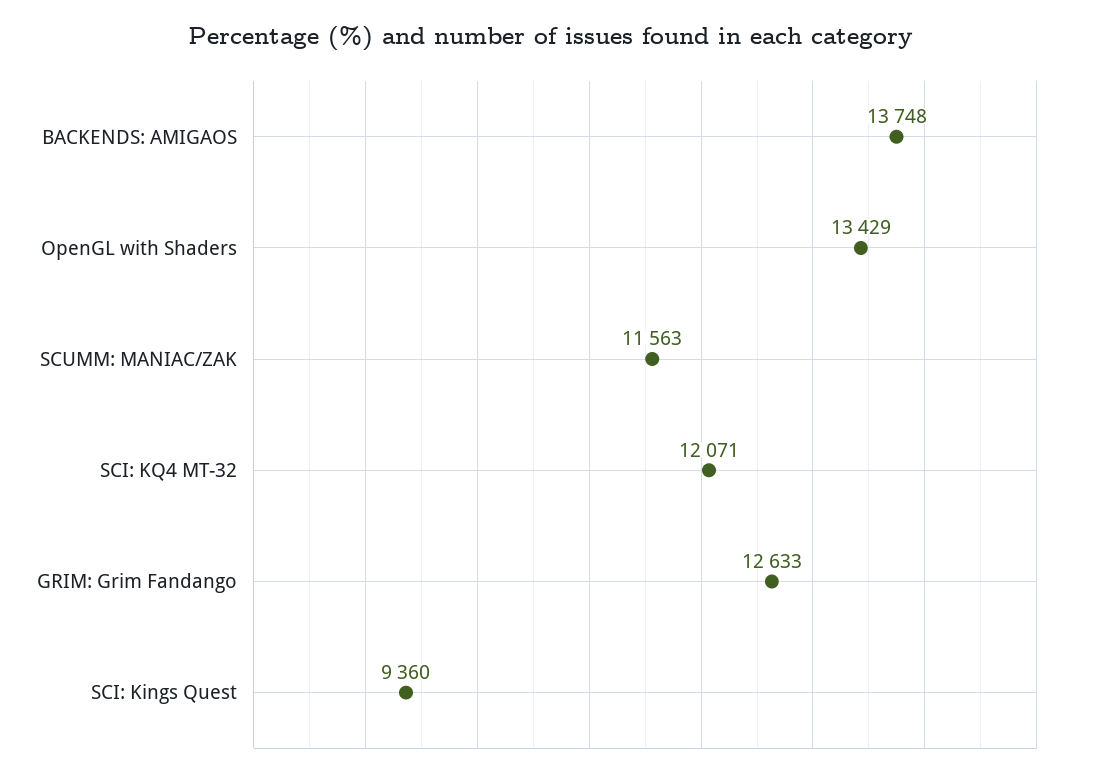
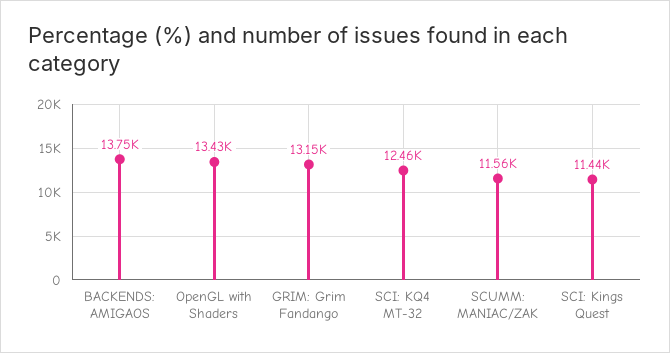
SCI: KQ4 MT-32: 12071 -> 12460
GRIM: Grim Fandango: 12633 -> 13150
SCI: Kings Quest: 9360 -> 11440

